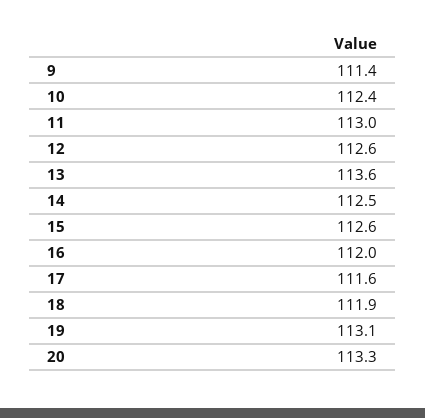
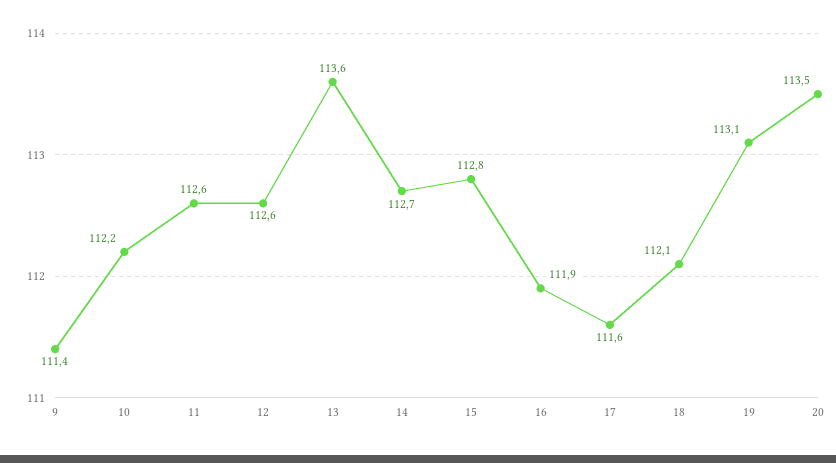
10: 112.4 -> 112.2
11: 113 -> 112.6
14: 112.5 -> 112.7
15: 112.6 -> 112.8
16: 112 -> 111.9
18: 111.9 -> 112.1
20: 113.3 -> 113.5

